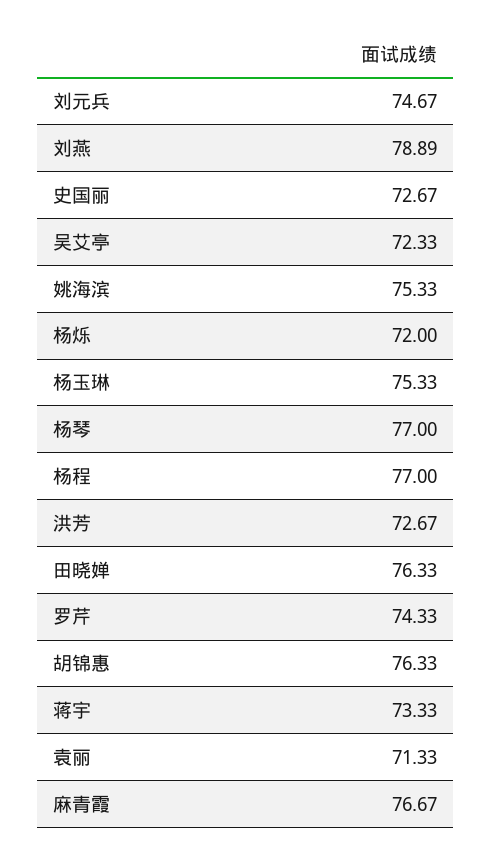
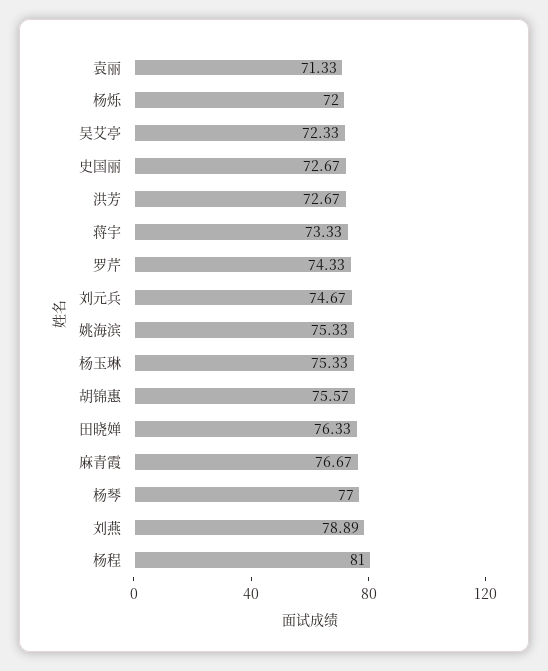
杨程: 77 -> 81
胡锦惠: 76.33 -> 75.57

